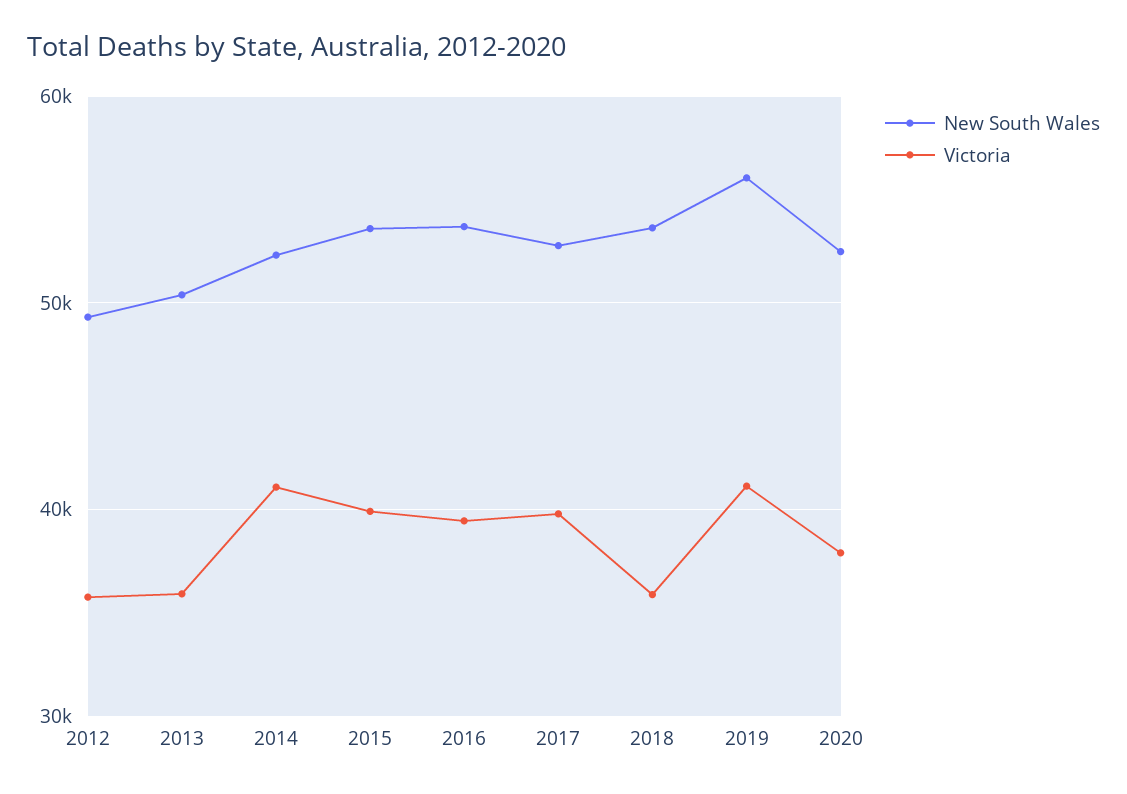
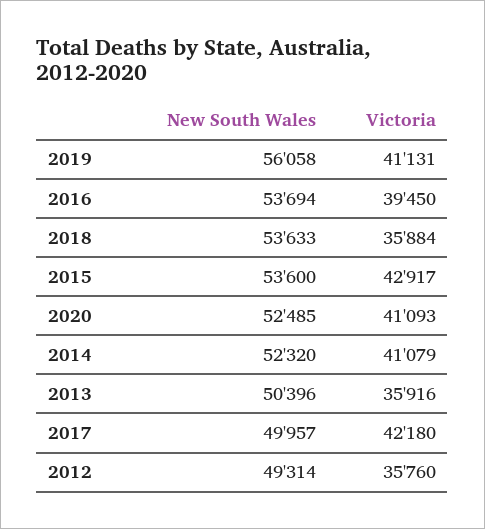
Victoria, 2015: 40000 -> 42917
New South Wales, 2017: 53000 -> 49957
Victoria, 2017: 40000 -> 42180
Victoria, 2020: 38000 -> 41093

